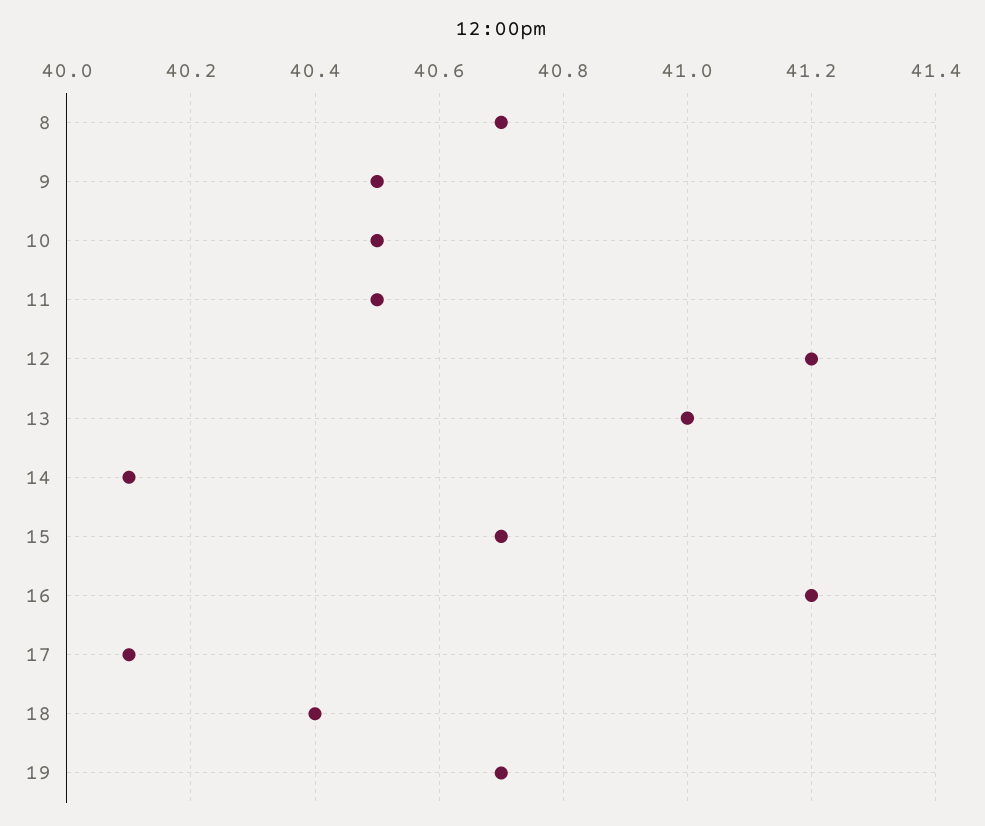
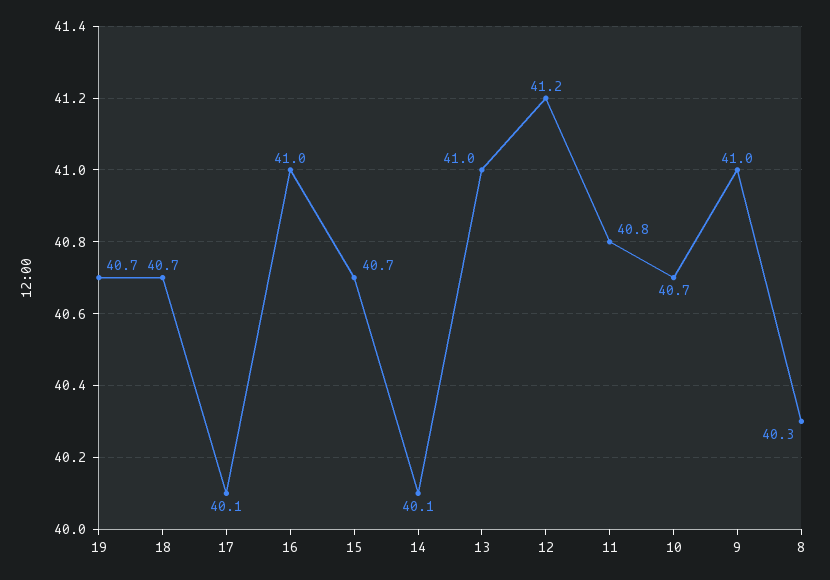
8: 40.7 -> 40.3
9: 40.5 -> 41
10: 40.5 -> 40.7
11: 40.5 -> 40.8
16: 41.2 -> 41
18: 40.4 -> 40.7

